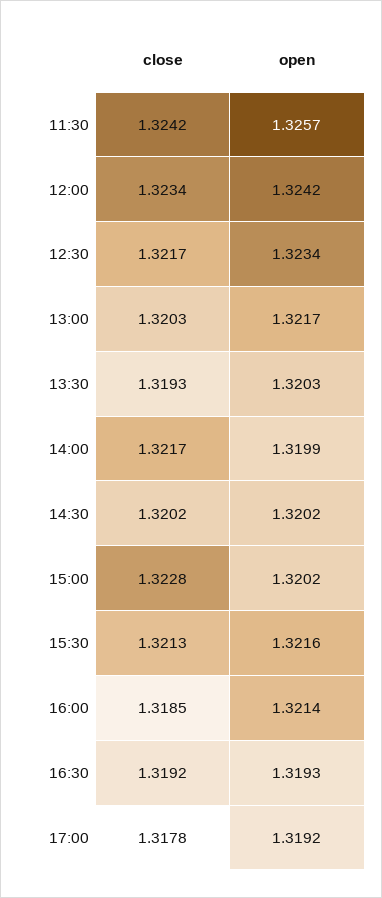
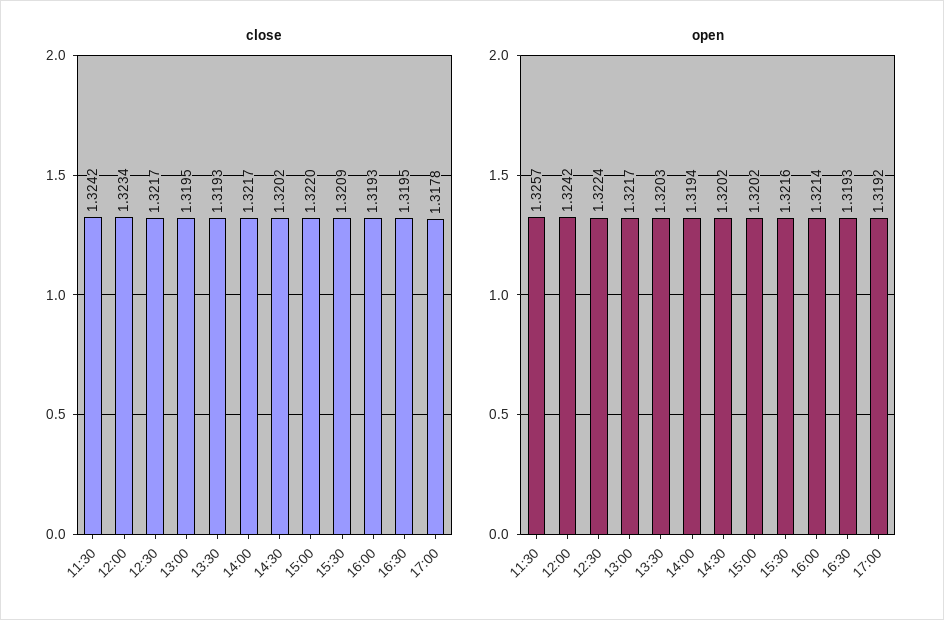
open, 12:30: 1.3234 -> 1.3224
close, 13:00: 1.3203 -> 1.3195
open, 14:00: 1.3199 -> 1.3194
close, 15:00: 1.3228 -> 1.322
close, 15:30: 1.3213 -> 1.3209
close, 16:00: 1.3185 -> 1.3193
close, 16:30: 1.3192 -> 1.3195

